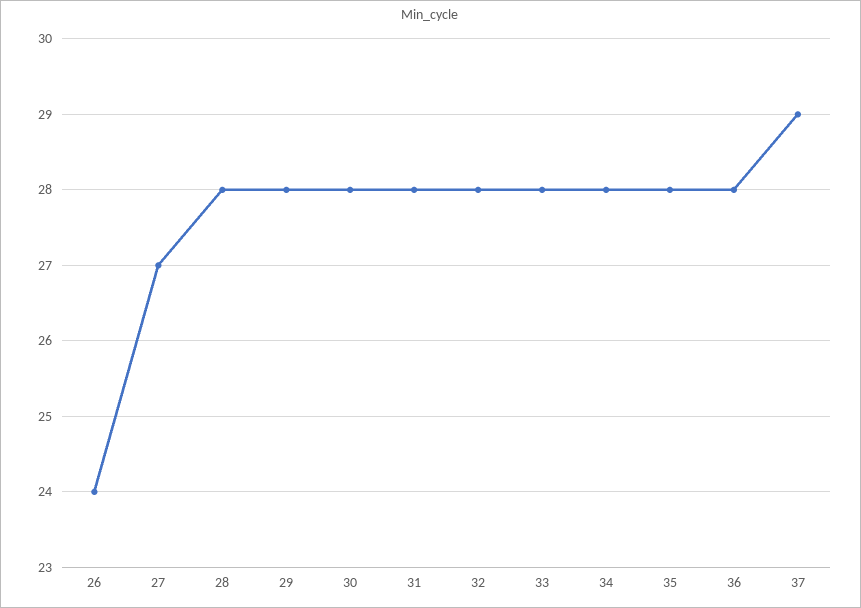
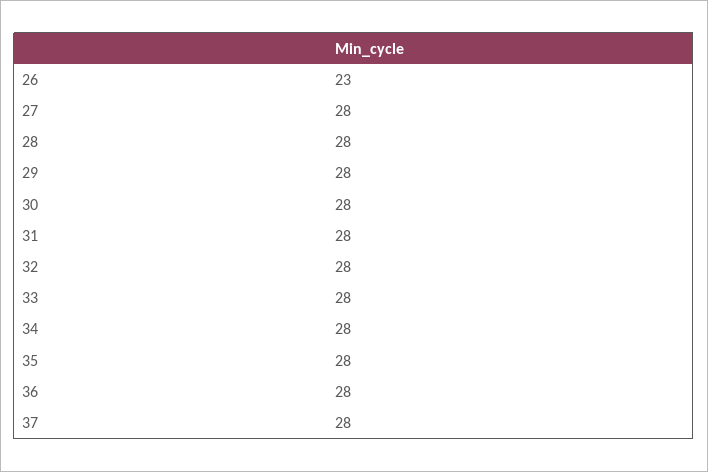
26: 24 -> 23
27: 27 -> 28
37: 29 -> 28

